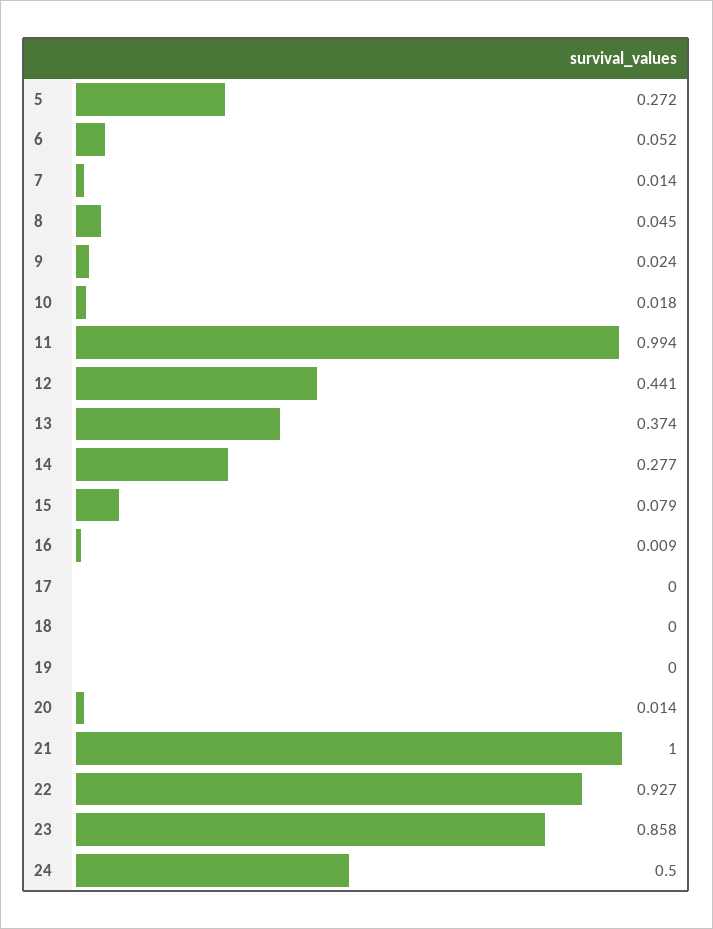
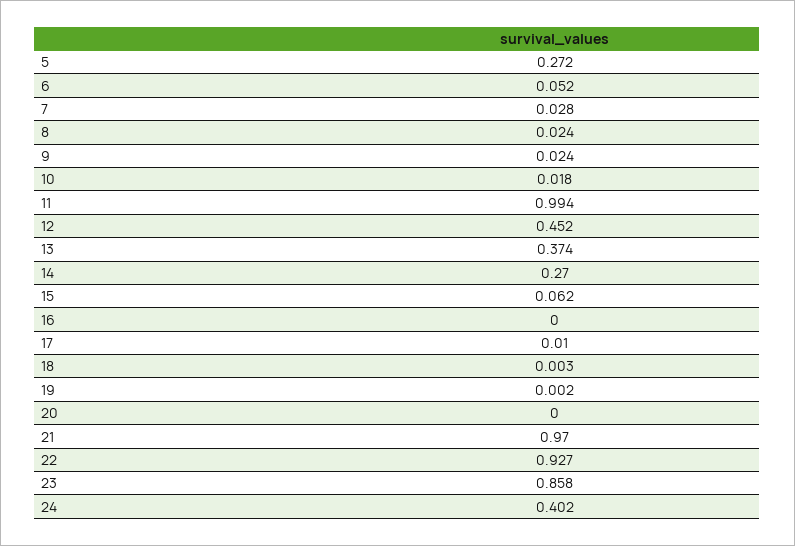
7: 0.014 -> 0.028
8: 0.045 -> 0.024
12: 0.441 -> 0.452
14: 0.277 -> 0.27
15: 0.079 -> 0.062
16: 0.009 -> 0
17: 0 -> 0.01
18: 0 -> 0.003
19: 0 -> 0.002
20: 0.014 -> 0
21: 1 -> 0.97
24: 0.5 -> 0.402

